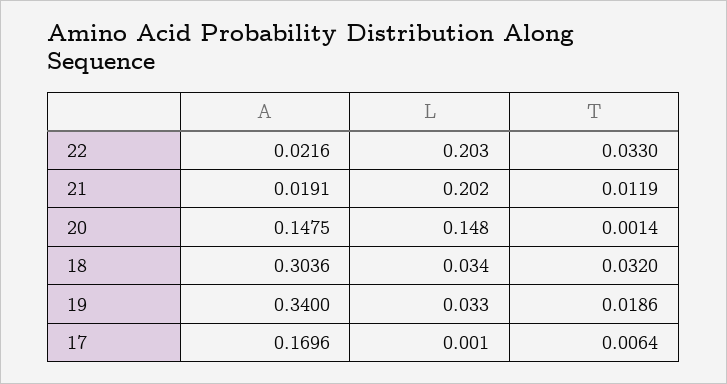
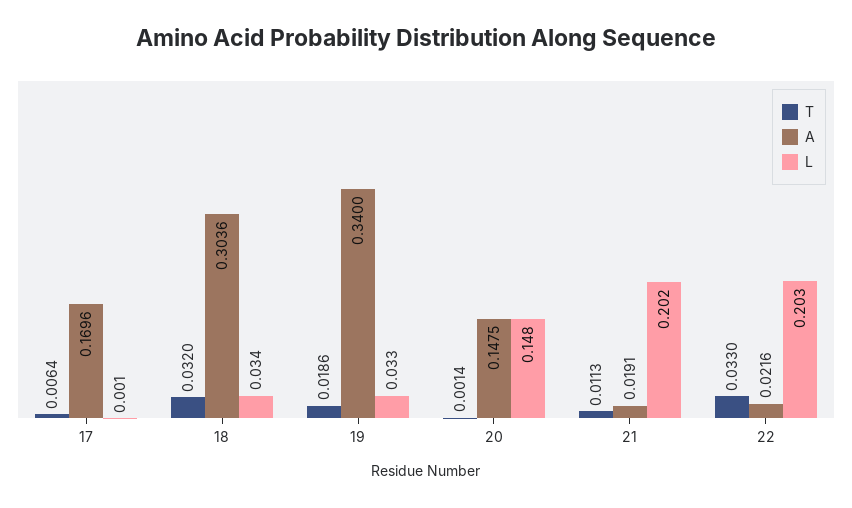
T, 21: 0.0119 -> 0.0113

